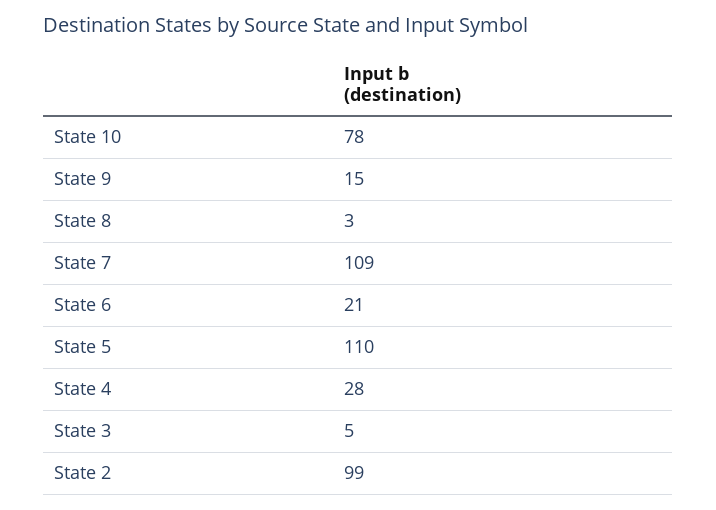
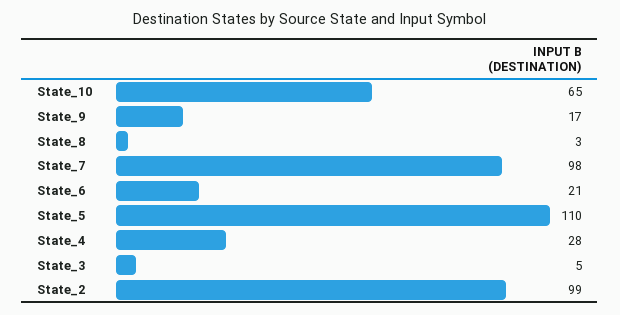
State 10: 78 -> 65
State 9: 15 -> 17
State 7: 109 -> 98

